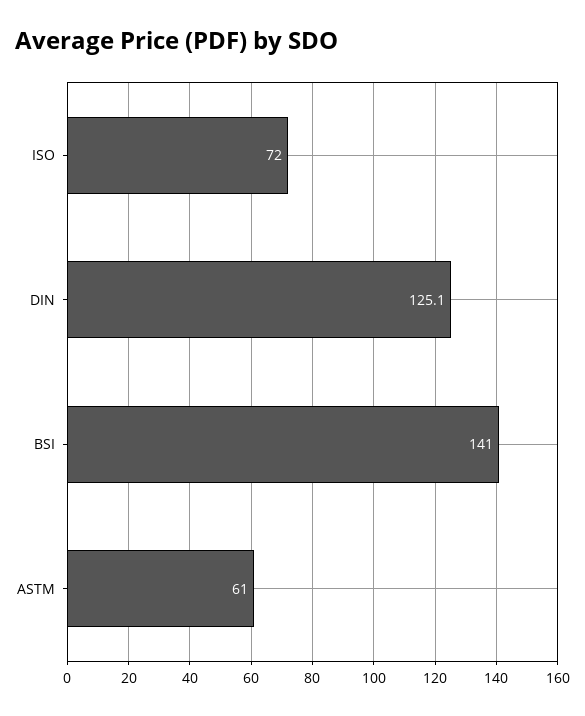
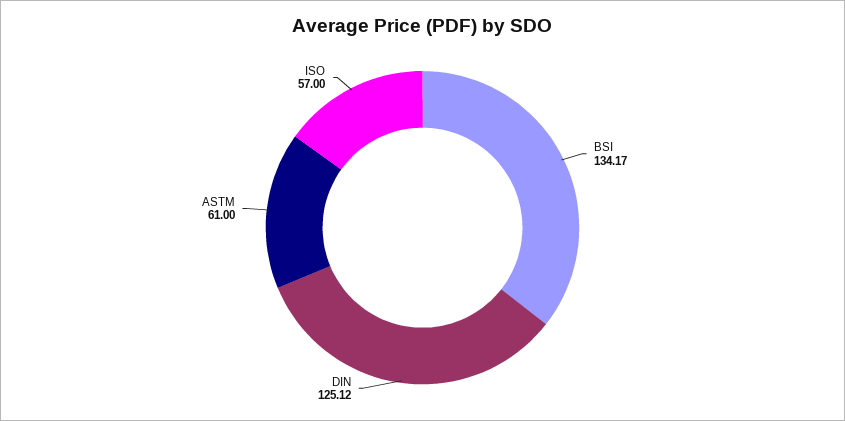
ISO: 72 -> 57
BSI: 141 -> 134.17

